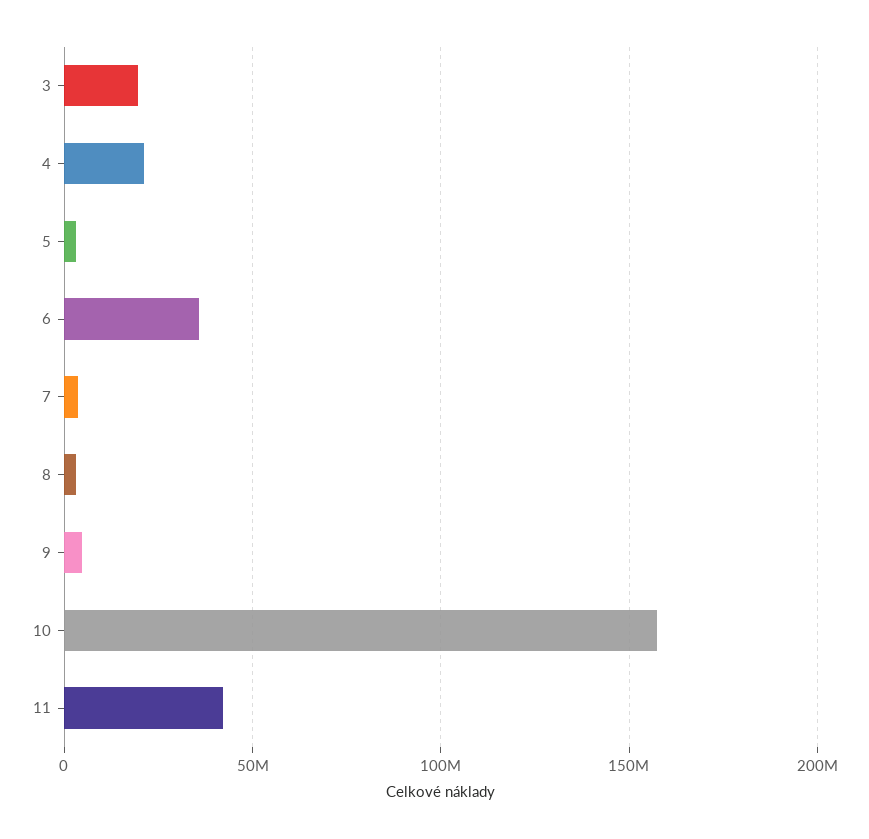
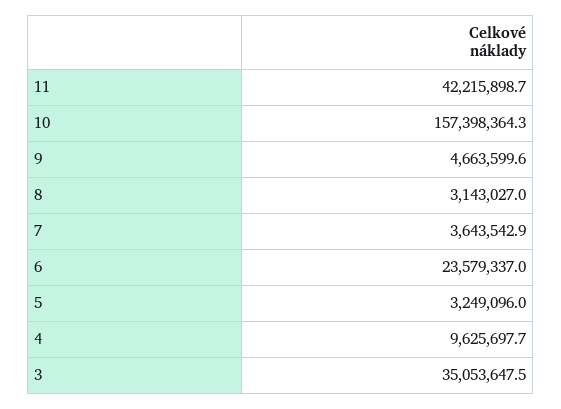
3: 20000000 -> 35053647.5
4: 20000000 -> 9625697.7
6: 35000000 -> 23579337

